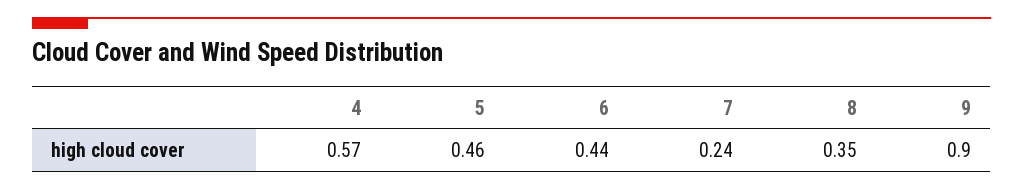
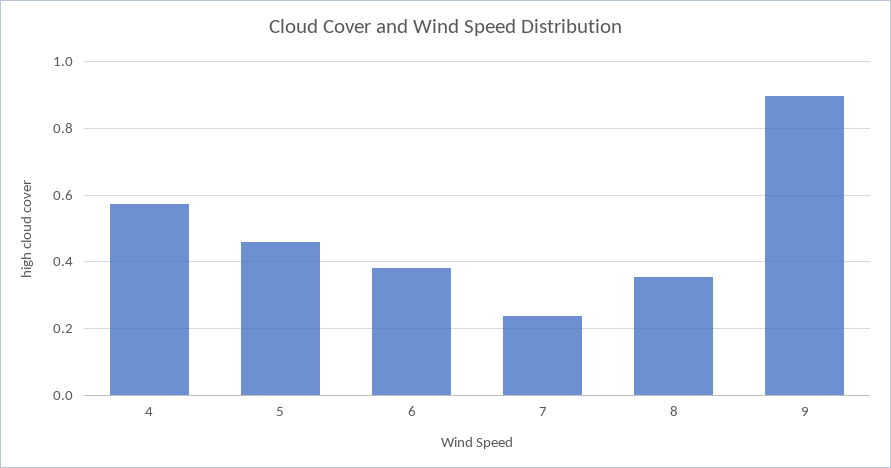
6: 0.44 -> 0.38

